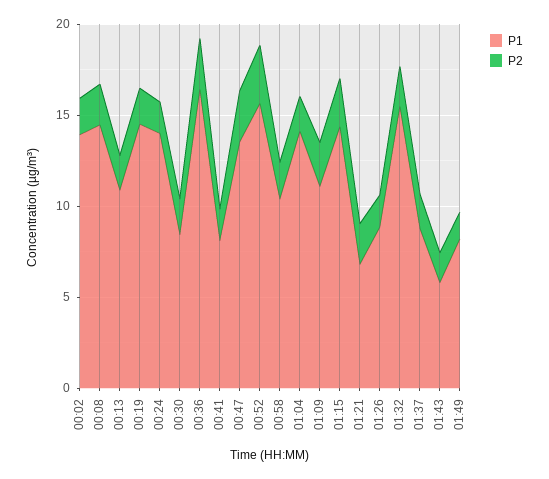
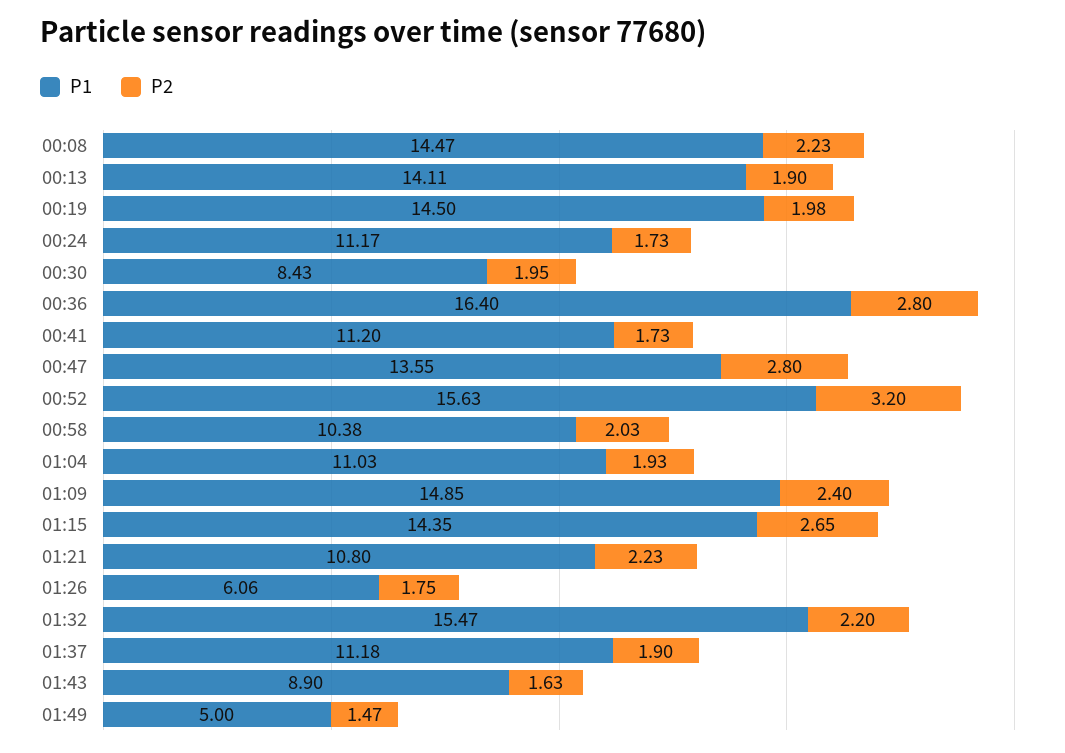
P1, 00:02: 14 -> none
P2, 00:02: 2 -> none
P1, 00:13: 11 -> 14.11
P1, 00:24: 14 -> 11.17
P1, 00:41: 8 -> 11.2
P1, 01:04: 14 -> 11.03
P1, 01:09: 11 -> 14.85
P1, 01:21: 7 -> 10.8
P1, 01:26: 9 -> 6.06
P1, 01:37: 9 -> 11.18
P1, 01:43: 6 -> 8.9
P1, 01:49: 8 -> 5

